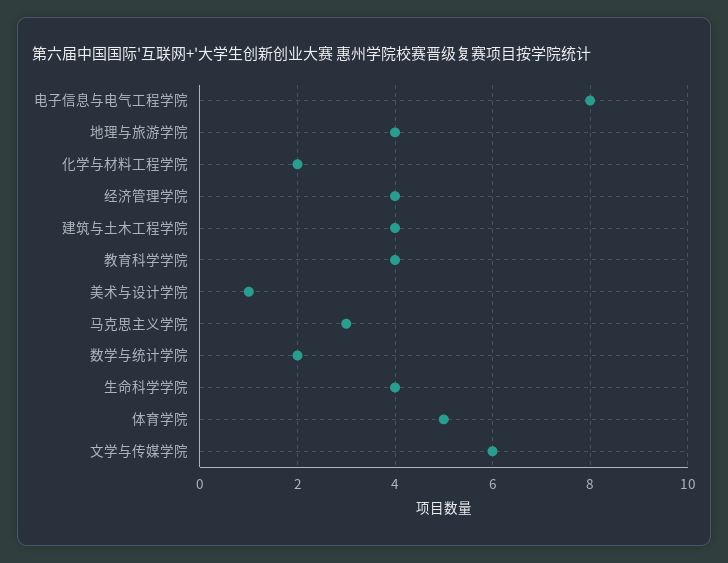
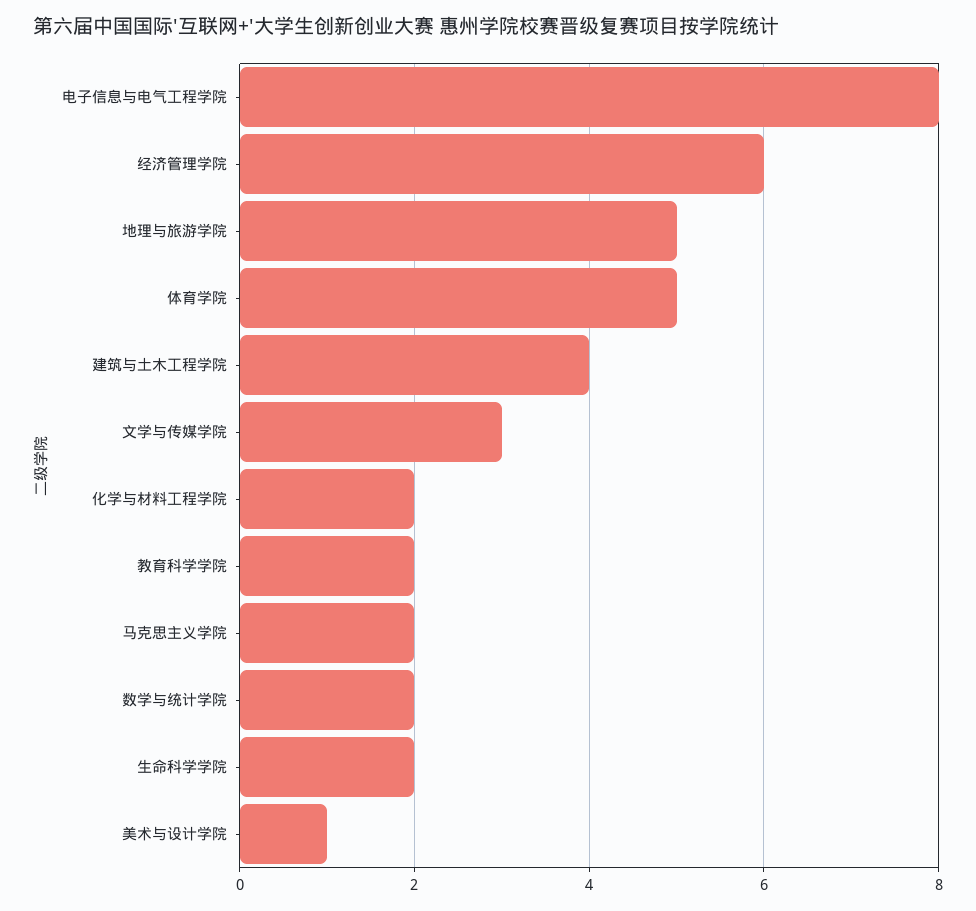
地理与旅游学院: 4 -> 5
经济管理学院: 4 -> 6
教育科学学院: 4 -> 2
马克思主义学院: 3 -> 2
生命科学学院: 4 -> 2
文学与传媒学院: 6 -> 3

